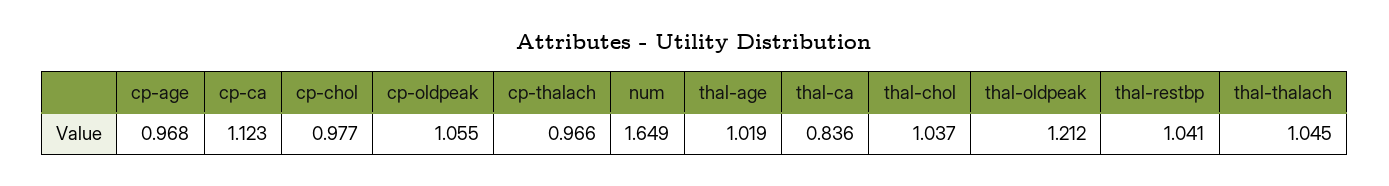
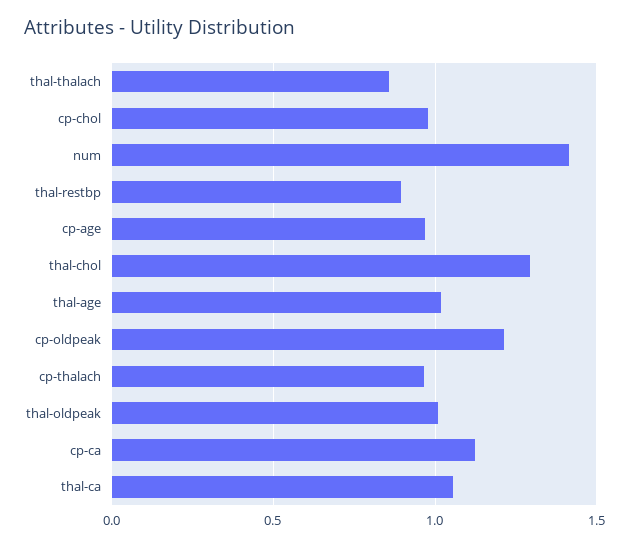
cp-oldpeak: 1.055 -> 1.2
num: 1.649 -> 1.4
thal-ca: 0.836 -> 1.05
thal-chol: 1.037 -> 1.3
thal-oldpeak: 1.212 -> 1
thal-restbp: 1.041 -> 0.9
thal-thalach: 1.045 -> 0.85

